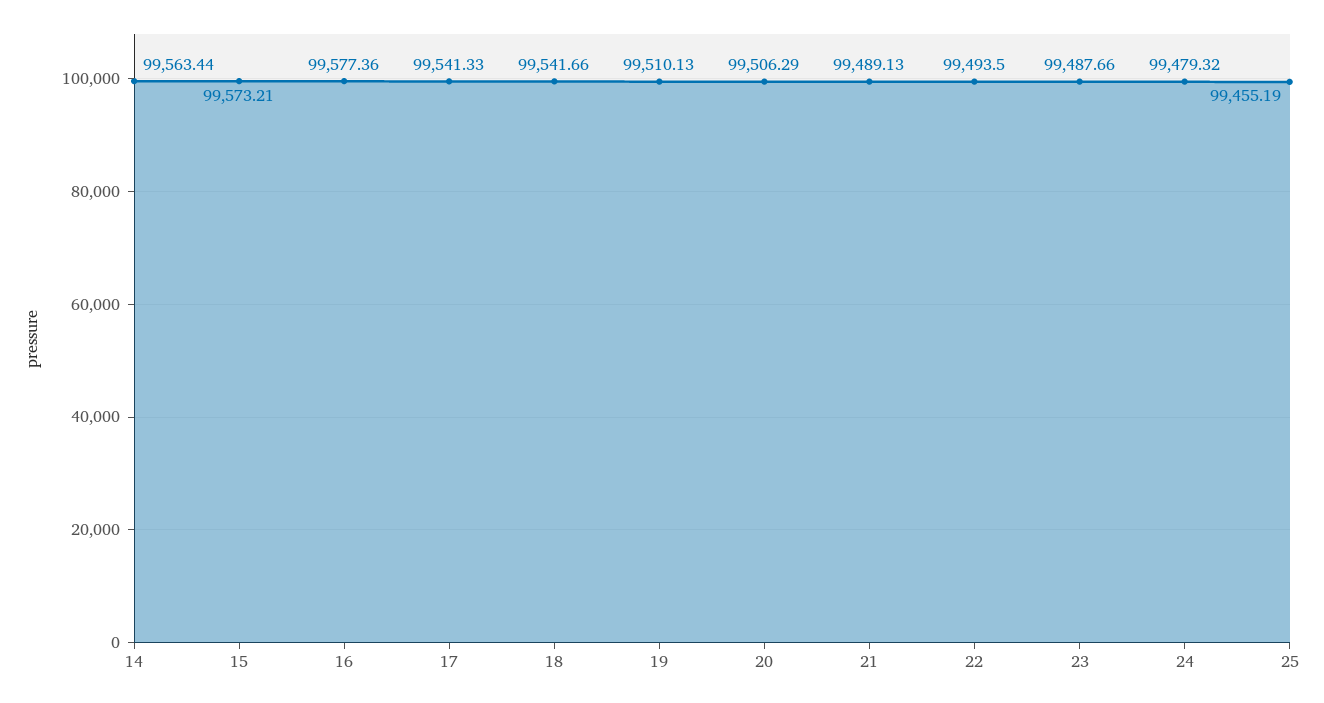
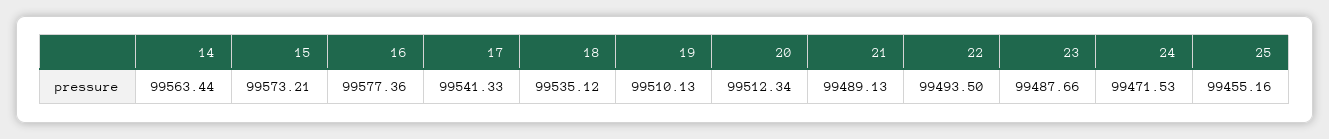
18: 99541.66 -> 99535.12
20: 99506.29 -> 99512.34
24: 99479.32 -> 99471.53
25: 99455.19 -> 99455.16

